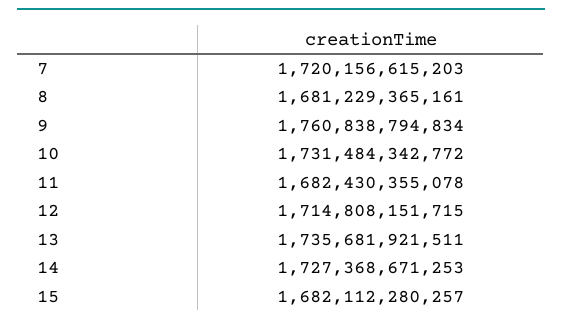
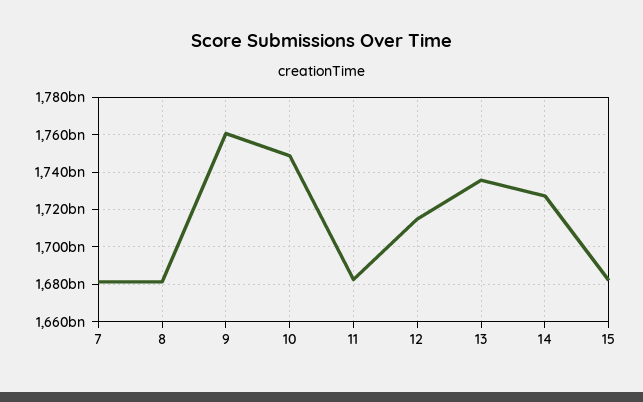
7: 1720156615203 -> 1680000000000
10: 1731484342772 -> 1750000000000

